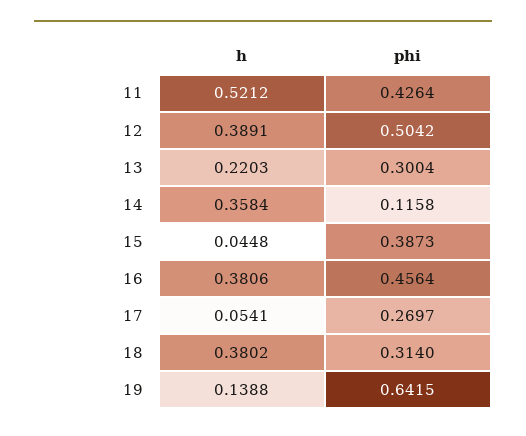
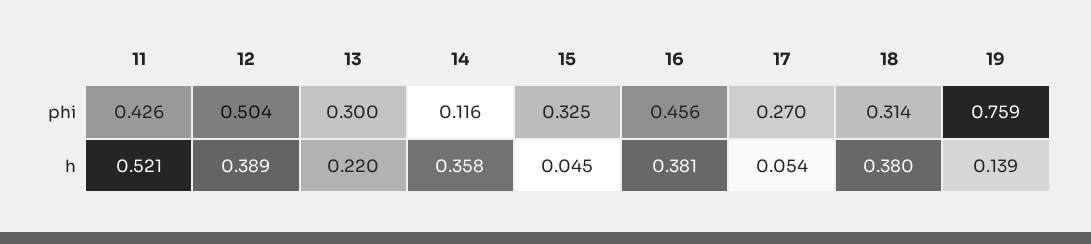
phi, 15: 0.3873 -> 0.325
phi, 19: 0.6415 -> 0.759

